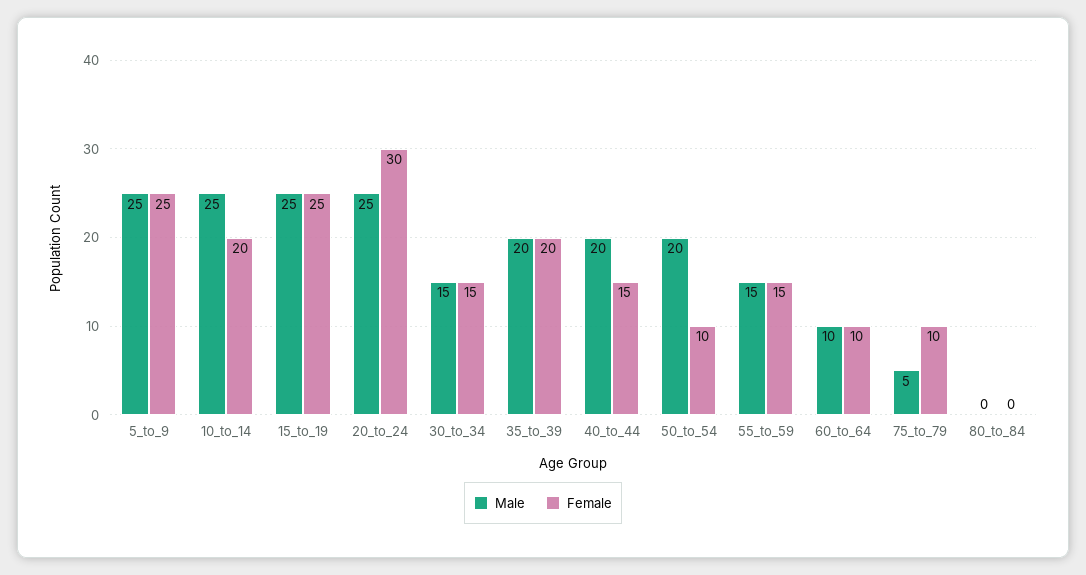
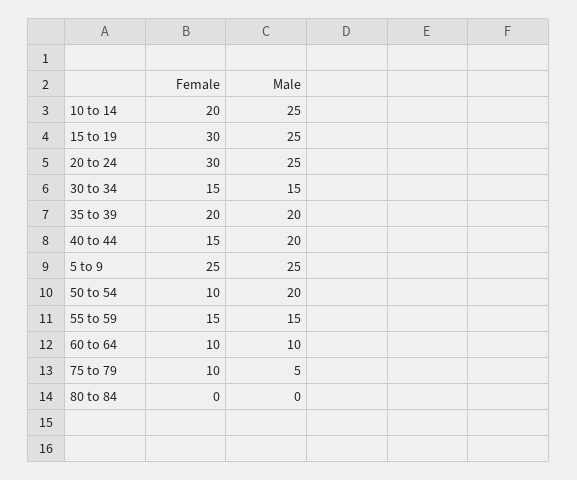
Female, 15_to_19: 25 -> 30

